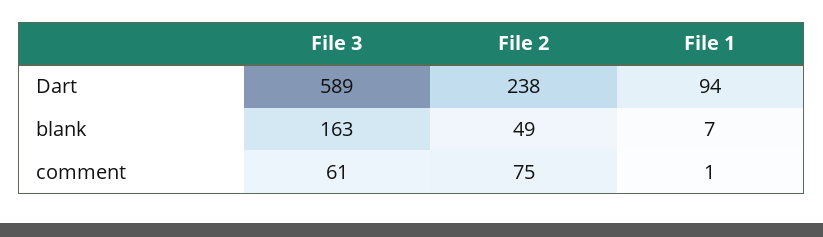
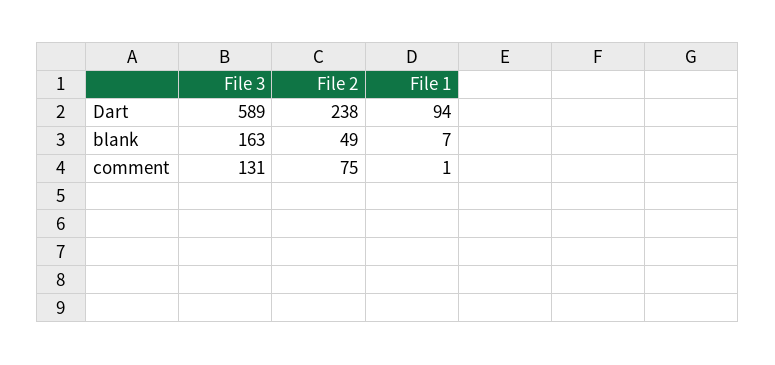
File 3, comment: 61 -> 131

